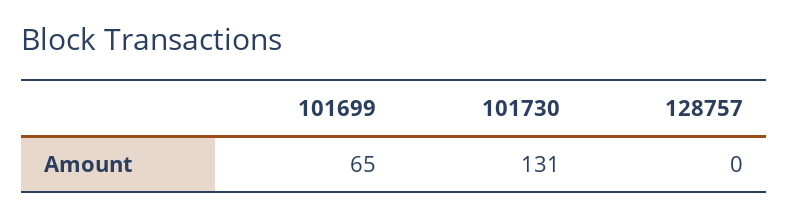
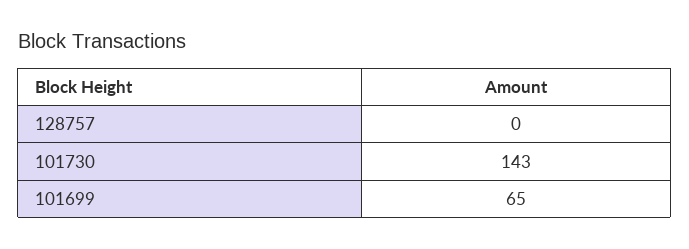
101730: 131 -> 143

